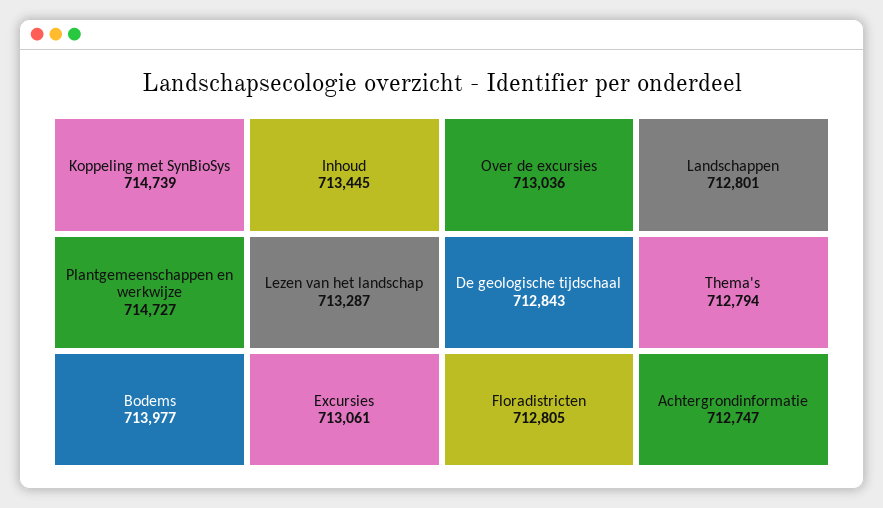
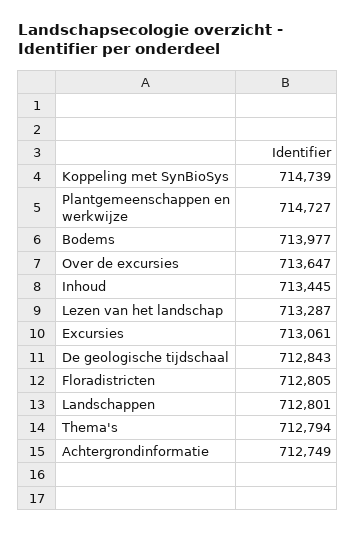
Over de excursies: 713036 -> 713647
Achtergrondinformatie: 712747 -> 712749

